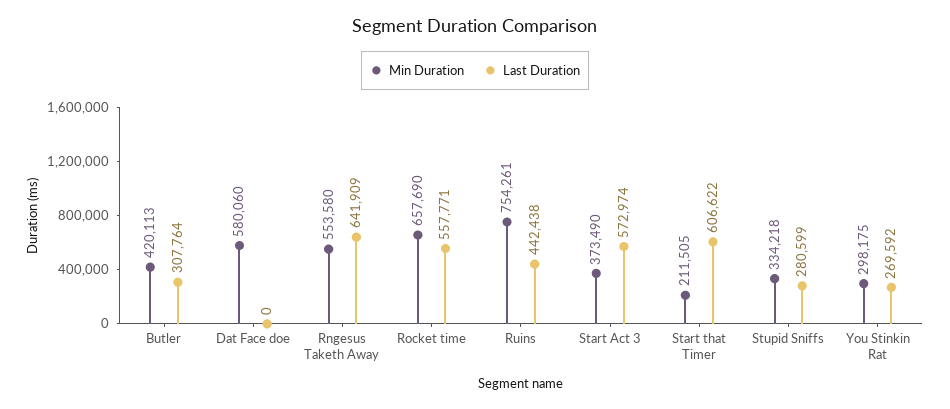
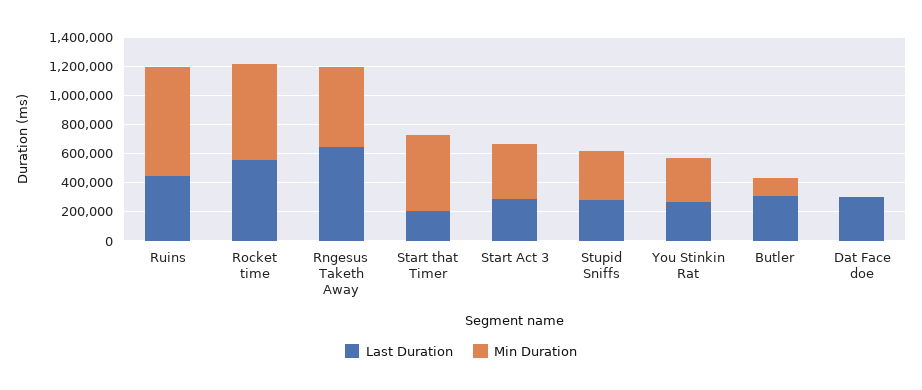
Min Duration, Butler: 420113 -> 100000
Min Duration, Dat Face doe: 580060 -> 0
Last Duration, Dat Face doe: 0 -> 300000
Last Duration, Start Act 3: 572974 -> 300000
Min Duration, Start that Timer: 211505 -> 500000
Last Duration, Start that Timer: 606622 -> 200000

